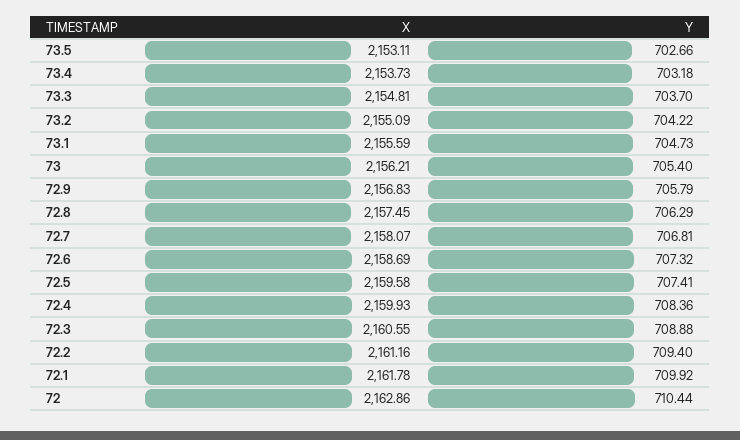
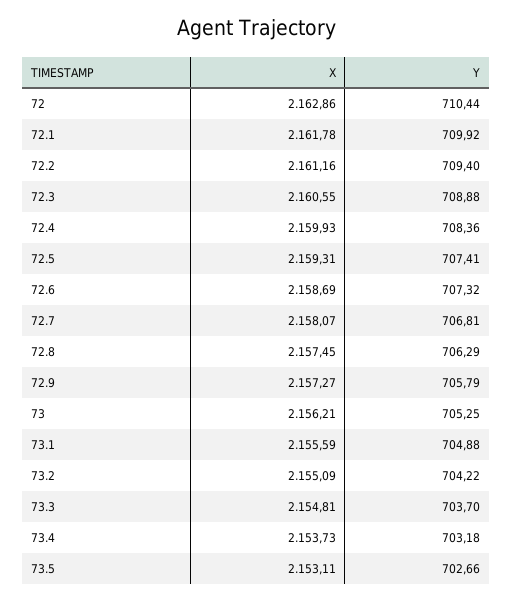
Y, 73.1: 704.73 -> 704.88
Y, 73: 705.4 -> 705.25
X, 72.9: 2156.83 -> 2157.27
X, 72.5: 2159.58 -> 2159.31

